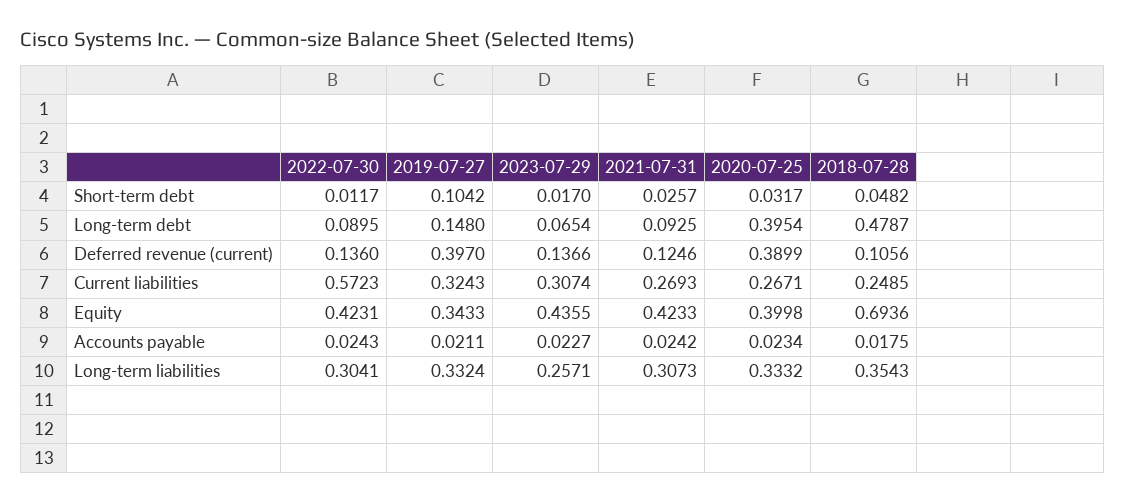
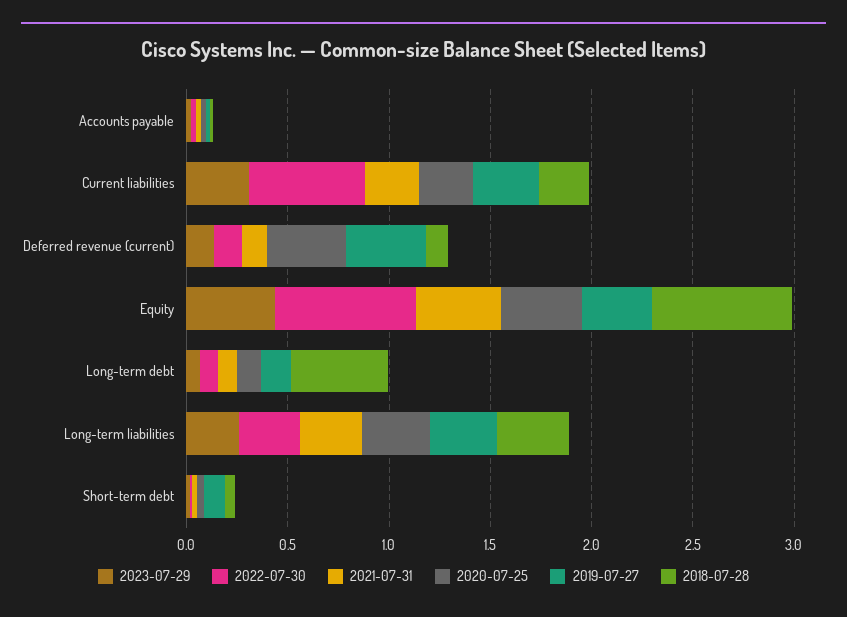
2020-07-25, Long-term debt: 0.3954 -> 0.1
2022-07-30, Equity: 0.4231 -> 0.7

